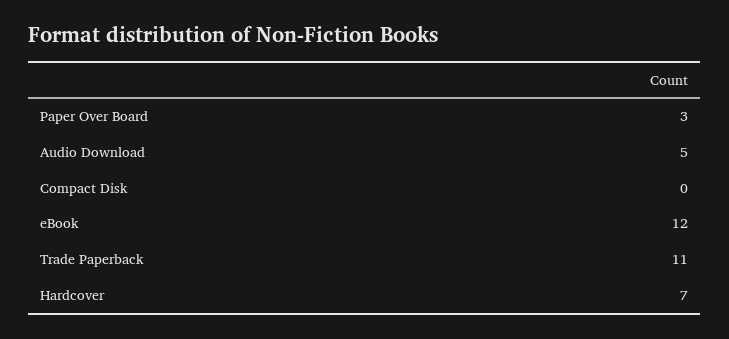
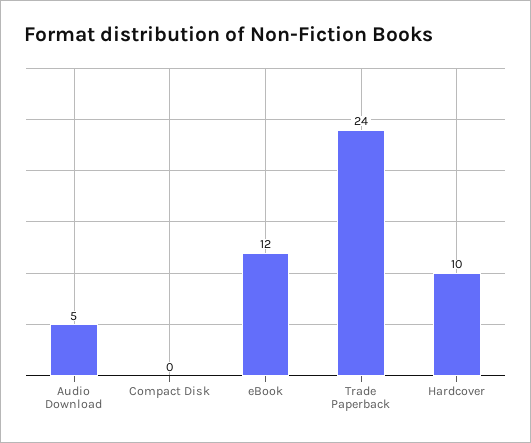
Paper Over Board: 3 -> none
Trade Paperback: 11 -> 24
Hardcover: 7 -> 10

